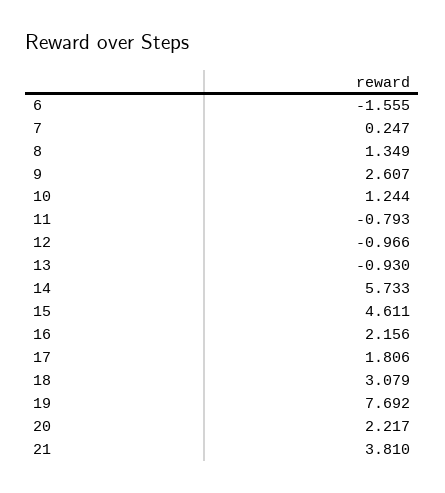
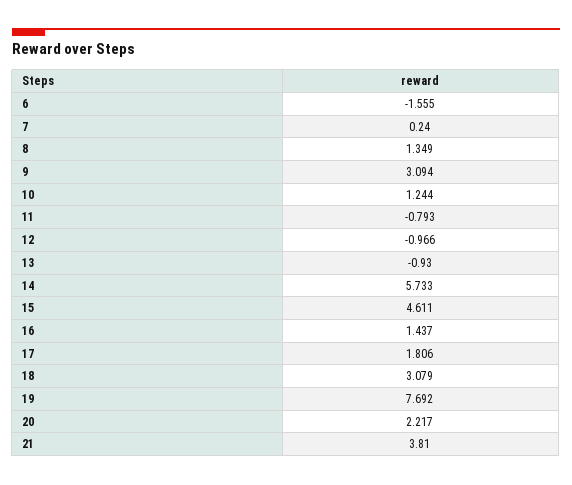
7: 0.247 -> 0.24
9: 2.607 -> 3.094
16: 2.156 -> 1.437

